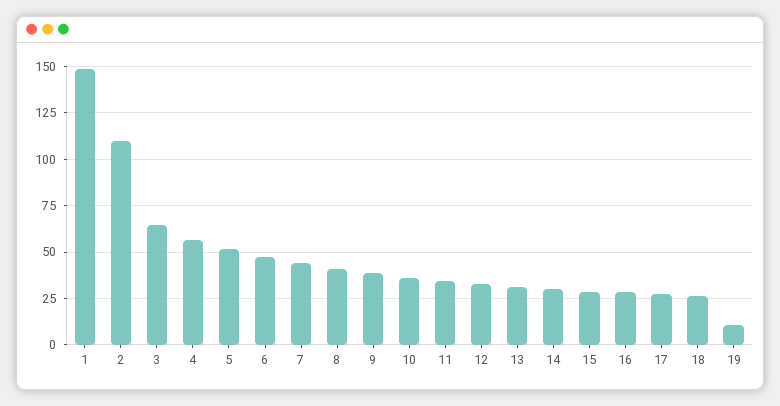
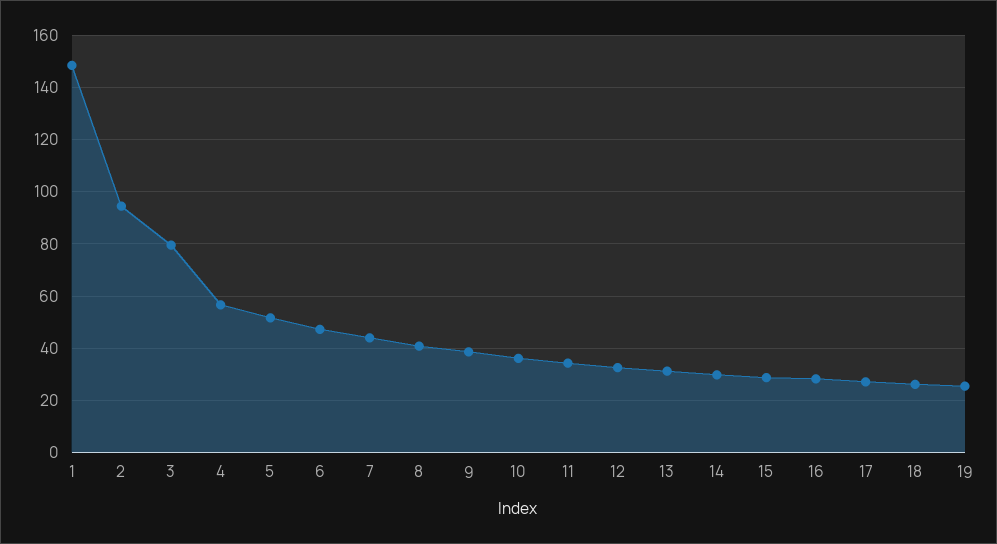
2: 110 -> 95
3: 65 -> 80
19: 10 -> 25

